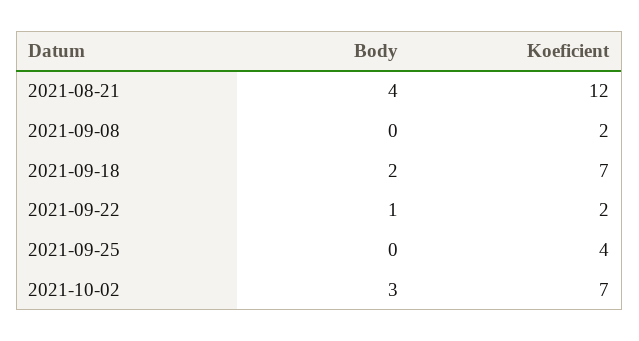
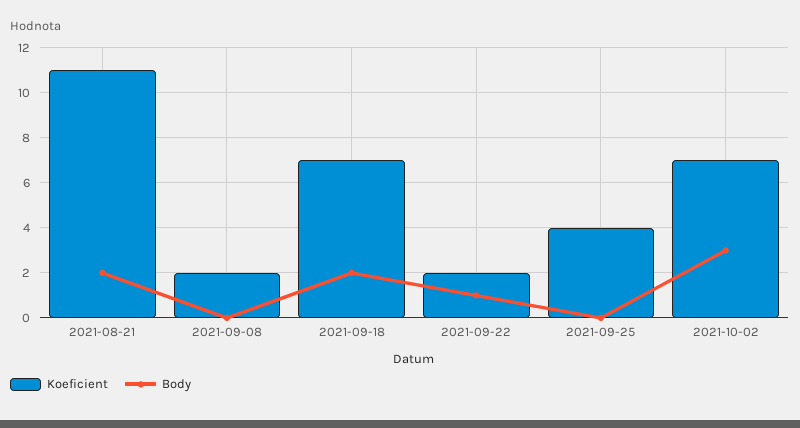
Body, 2021-08-21: 4 -> 2
Koeficient, 2021-08-21: 12 -> 11

